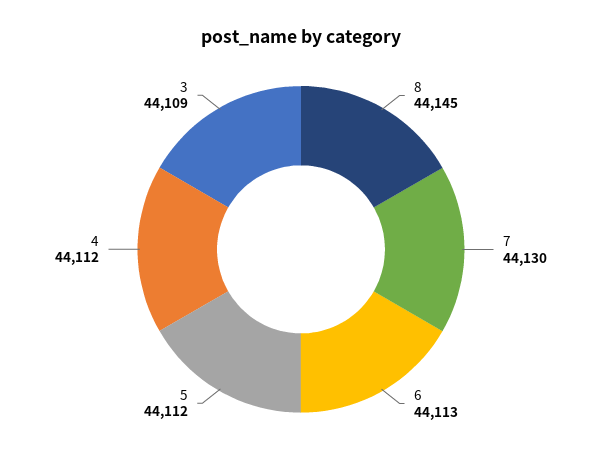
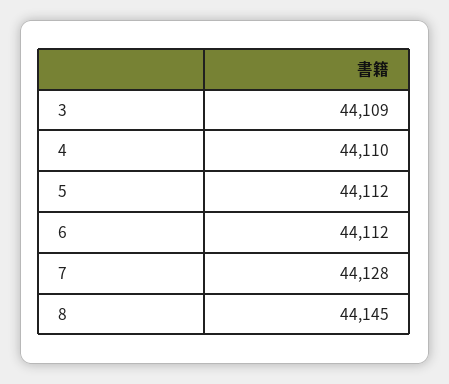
7: 44130 -> 44128
6: 44113 -> 44112
4: 44112 -> 44110

